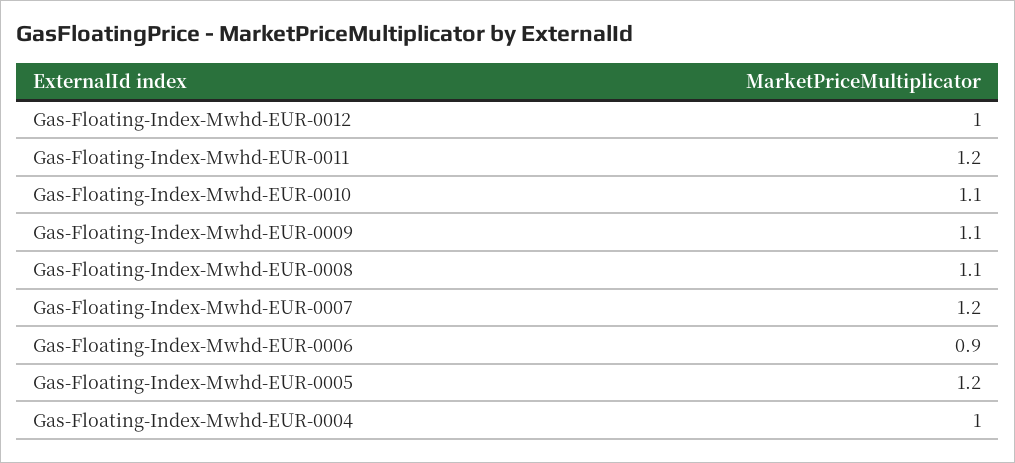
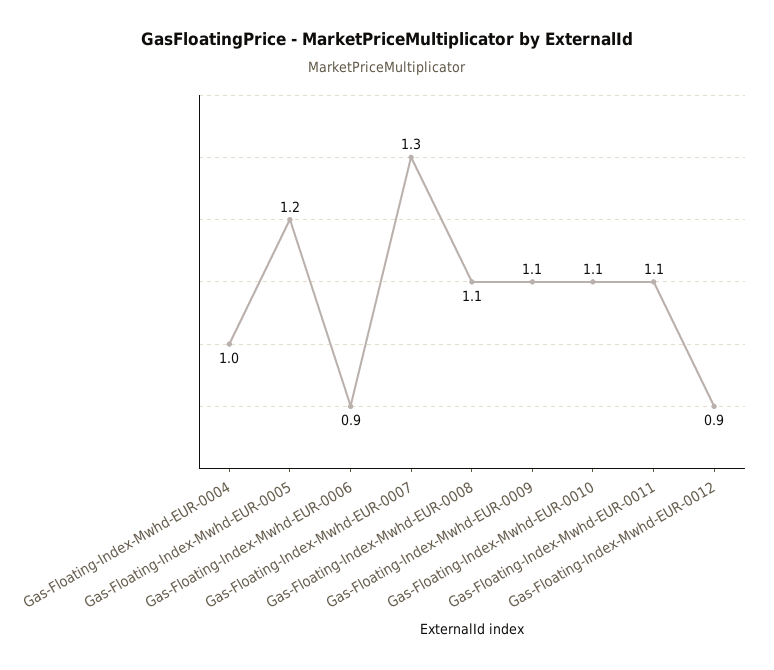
Gas-Floating-Index-Mwhd-EUR-0012: 1 -> 0.9
Gas-Floating-Index-Mwhd-EUR-0011: 1.2 -> 1.1
Gas-Floating-Index-Mwhd-EUR-0007: 1.2 -> 1.3

